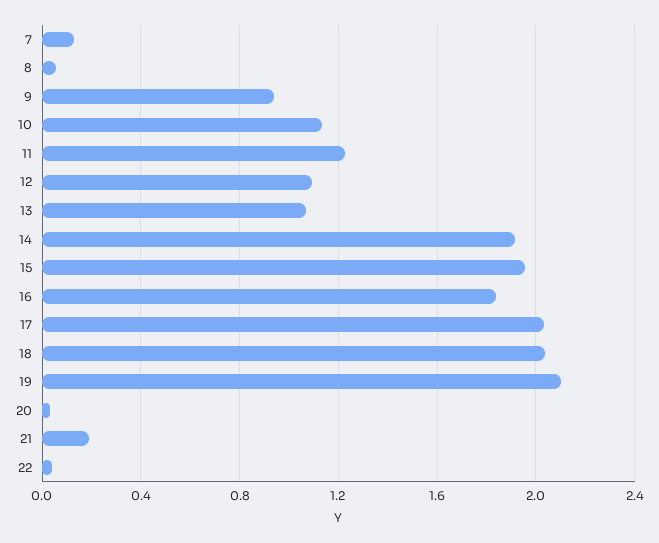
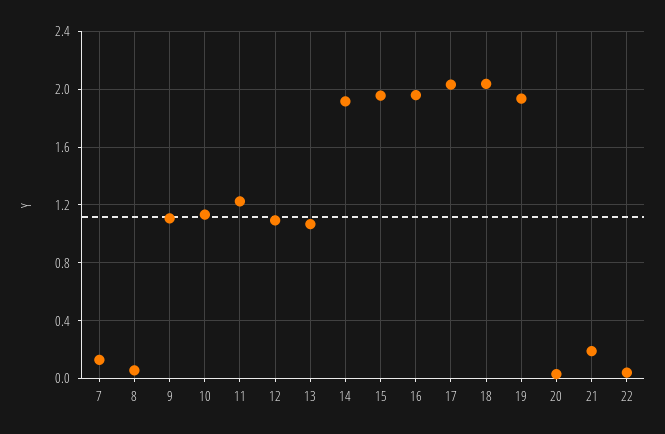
9: 0.95 -> 1.1
16: 1.85 -> 1.95
19: 2.1 -> 1.95

